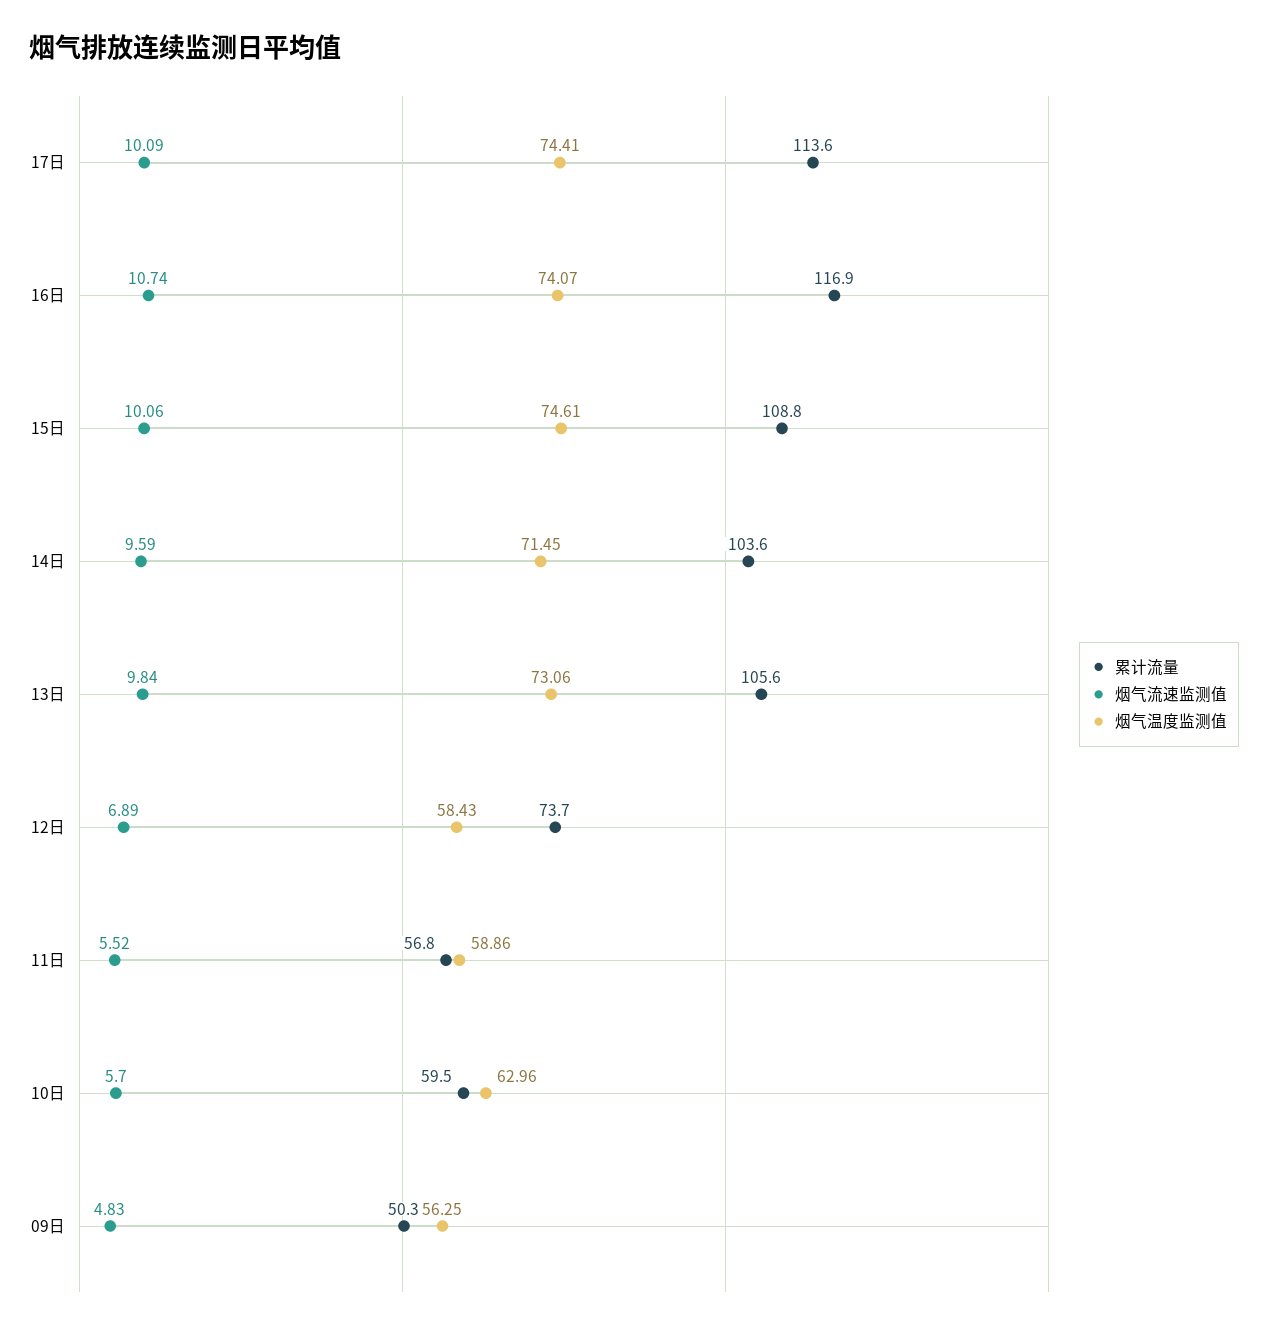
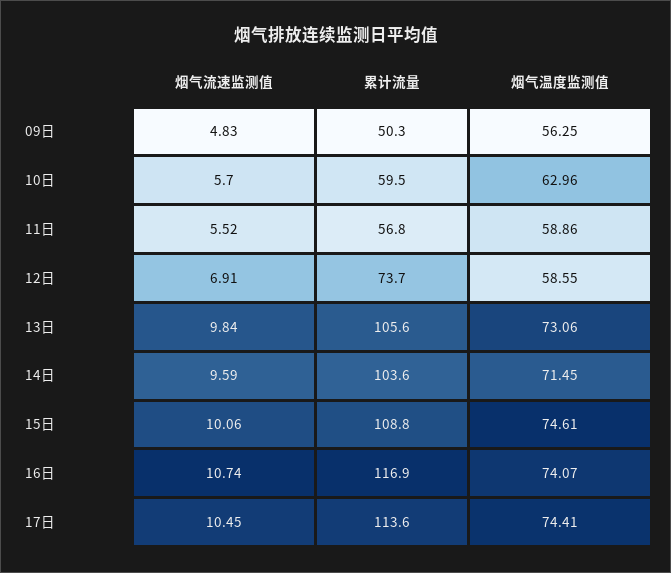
烟气流速监测值, 17日: 10.09 -> 10.45
烟气流速监测值, 12日: 6.89 -> 6.91
烟气温度监测值, 12日: 58.43 -> 58.55

